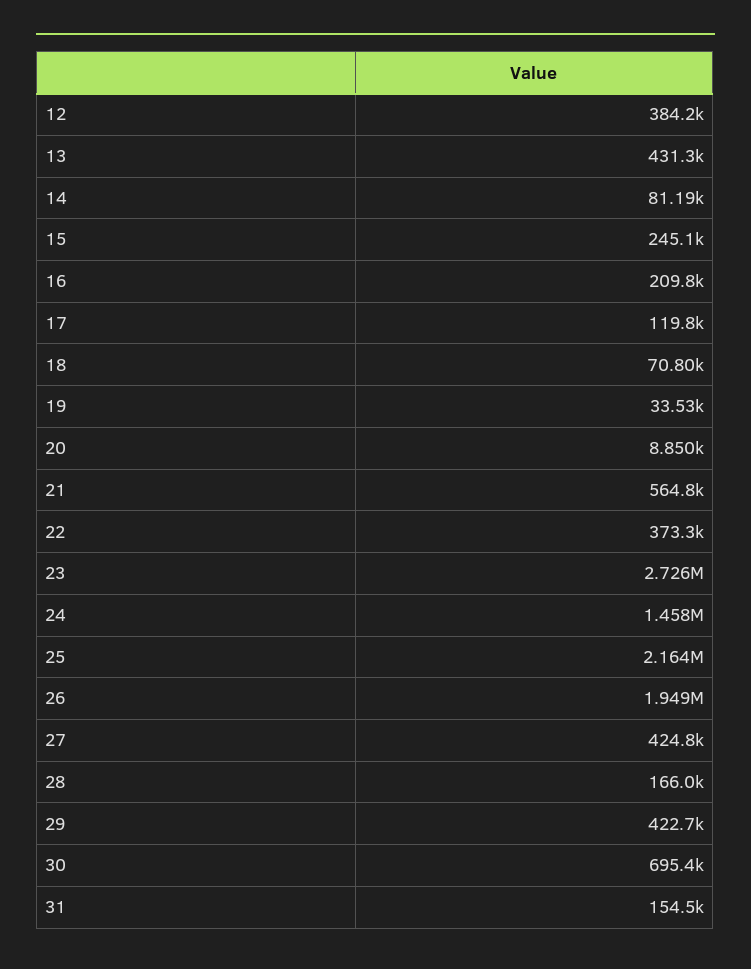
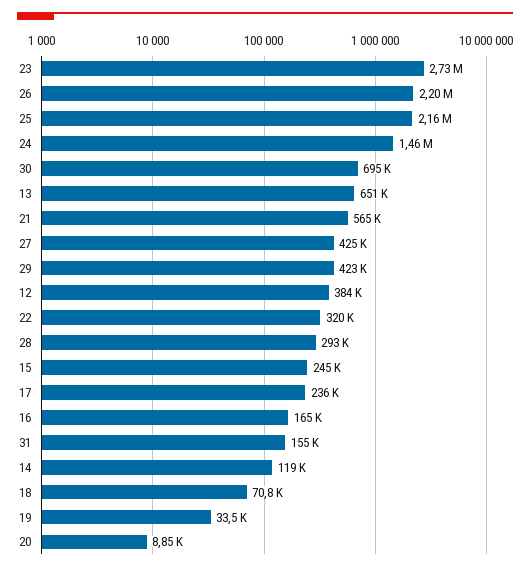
13: 431300 -> 651000
14: 81190 -> 119000
16: 209800 -> 165000
17: 119800 -> 236000
22: 373300 -> 320000
26: 1949000 -> 2200000
28: 166000 -> 293000

